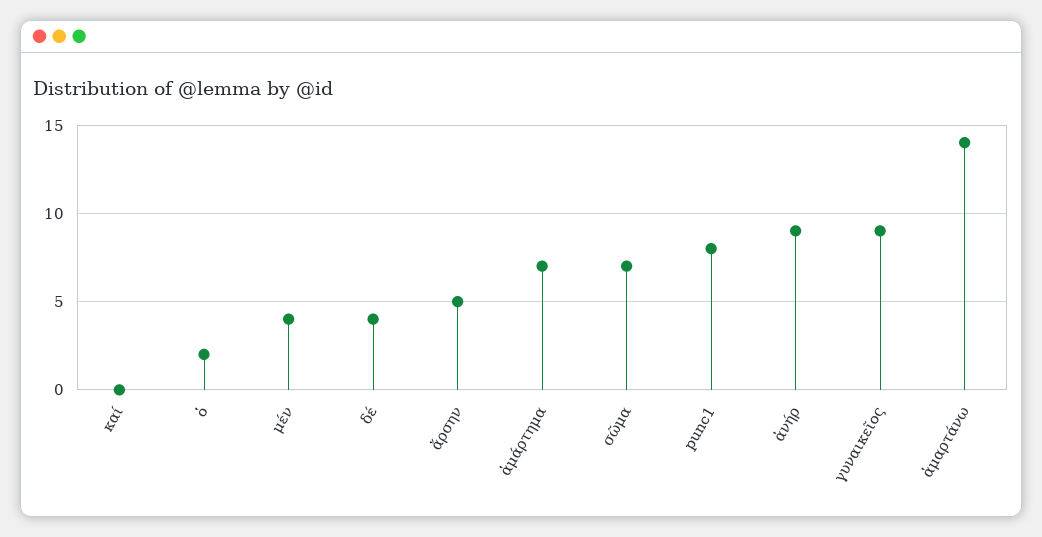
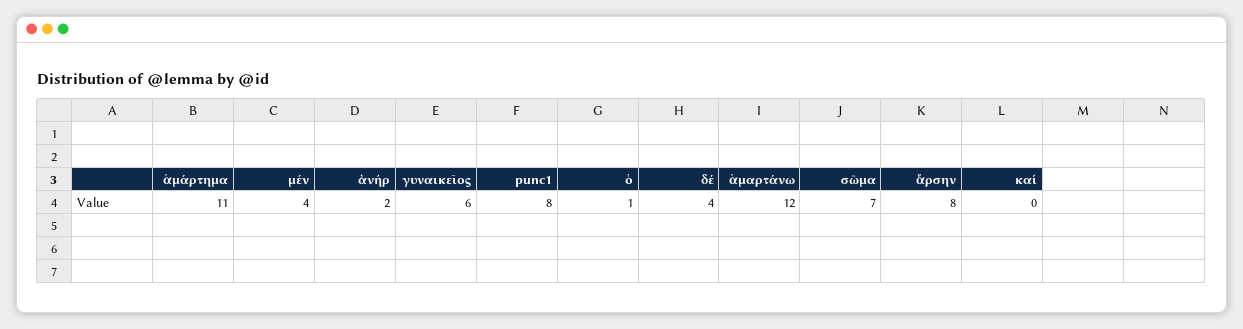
ὁ: 2 -> 1
ἄρσην: 5 -> 8
ἁμάρτημα: 7 -> 11
ἀνήρ: 9 -> 2
γυναικεῖος: 9 -> 6
ἁμαρτάνω: 14 -> 12

